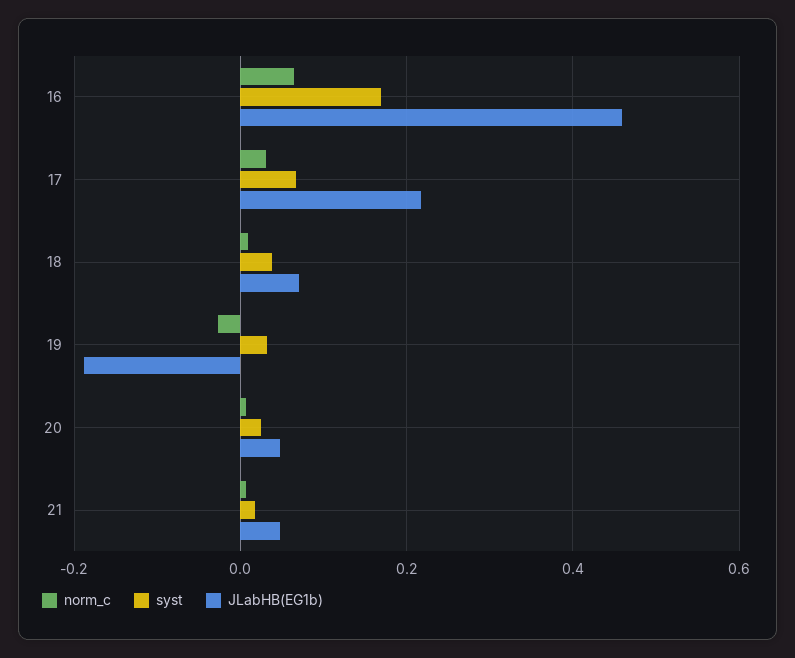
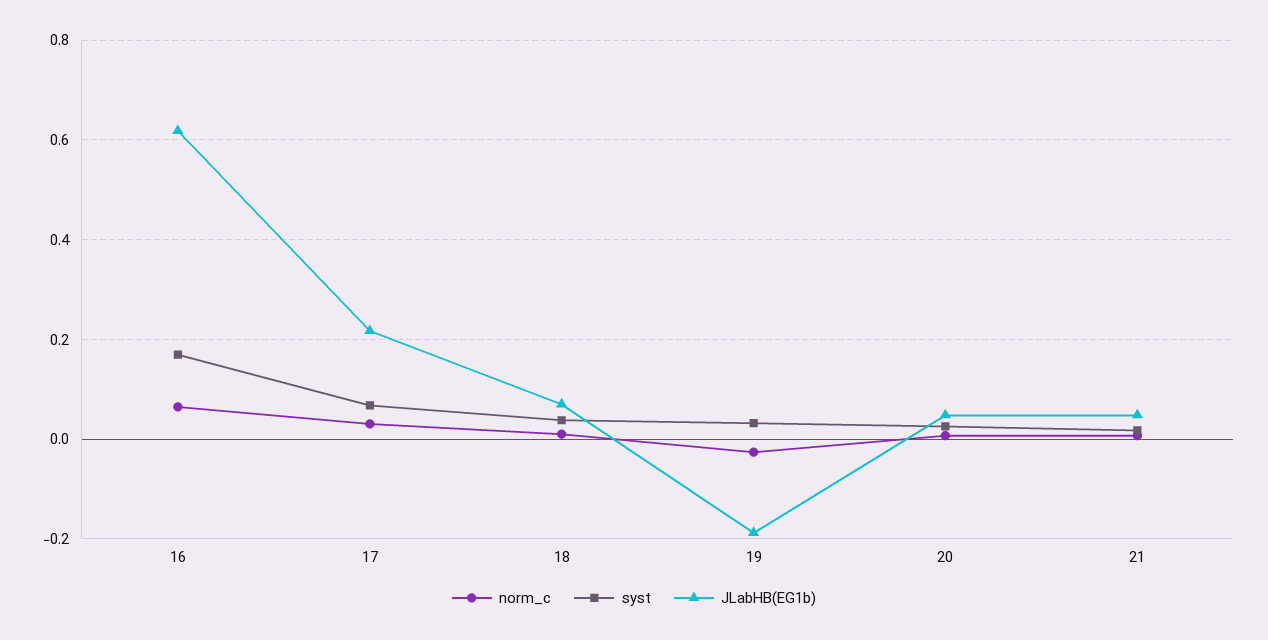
JLabHB(EG1b), 16: 0.46 -> 0.62

